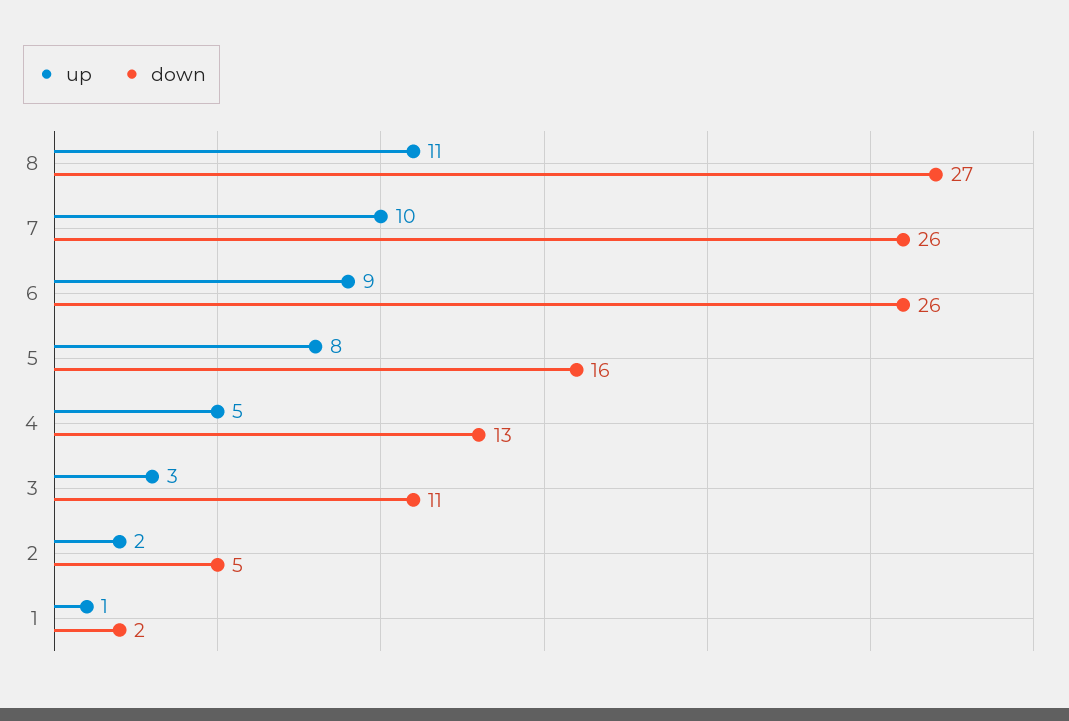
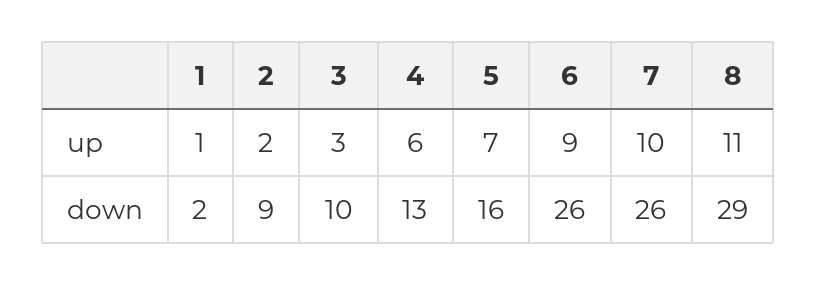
down, 8: 27 -> 29
up, 5: 8 -> 7
up, 4: 5 -> 6
down, 3: 11 -> 10
down, 2: 5 -> 9

